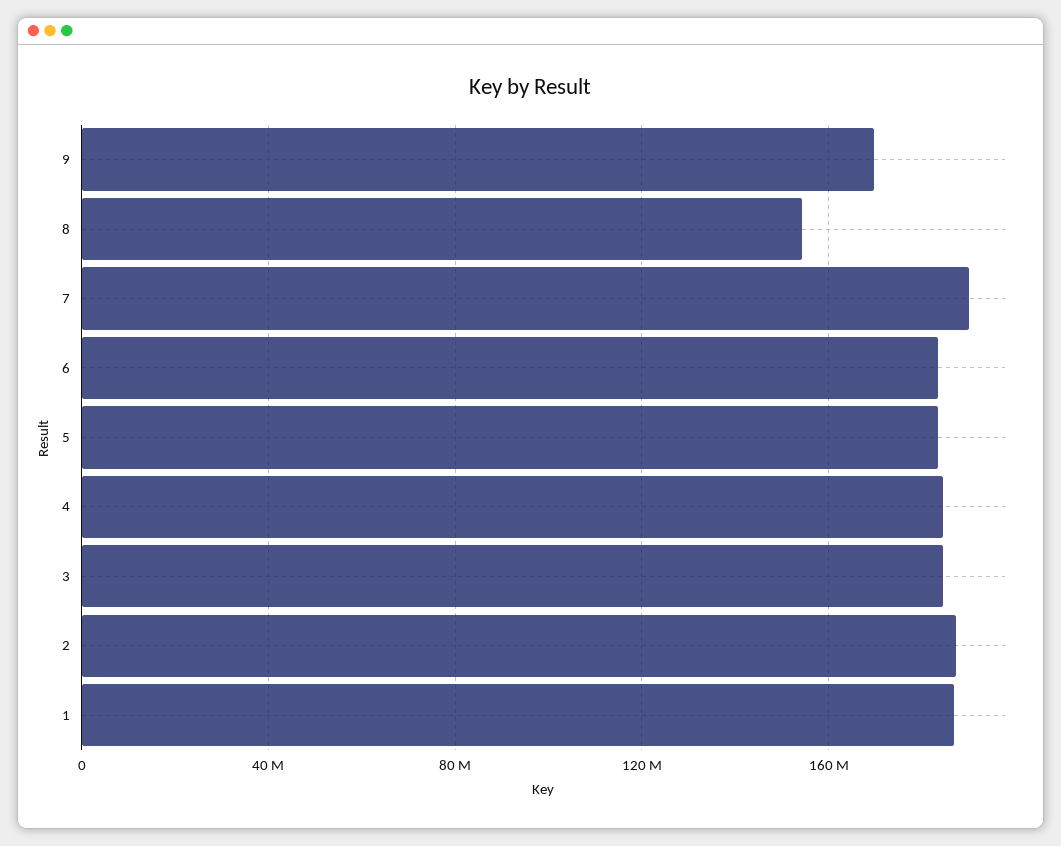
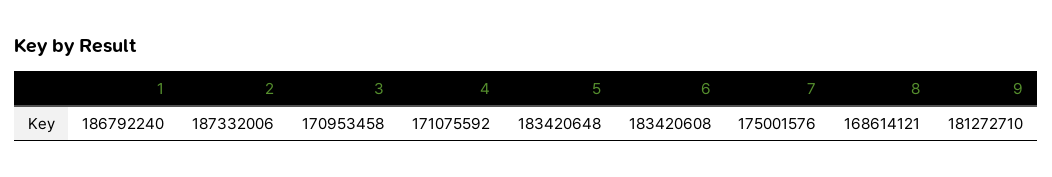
9: 170000000 -> 181272710
8: 155000000 -> 168614121
7: 190000000 -> 175001576
4: 185000000 -> 171075592
3: 185000000 -> 170953458

